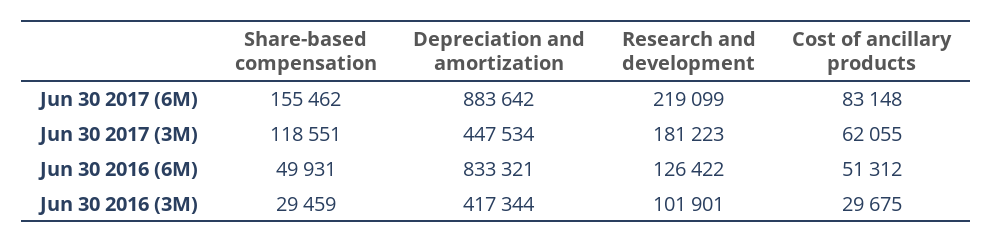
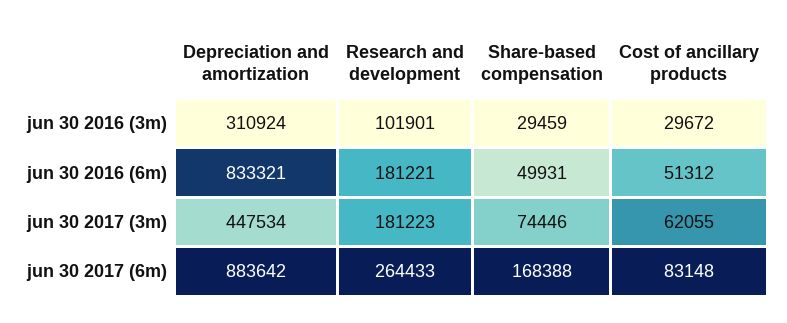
Share-based compensation, Jun 30 2017 (6M): 155462 -> 168388
Research and development, Jun 30 2017 (6M): 219099 -> 264433
Share-based compensation, Jun 30 2017 (3M): 118551 -> 74446
Research and development, Jun 30 2016 (6M): 126422 -> 181221
Depreciation and amortization, Jun 30 2016 (3M): 417344 -> 310924
Cost of ancillary products, Jun 30 2016 (3M): 29675 -> 29672

